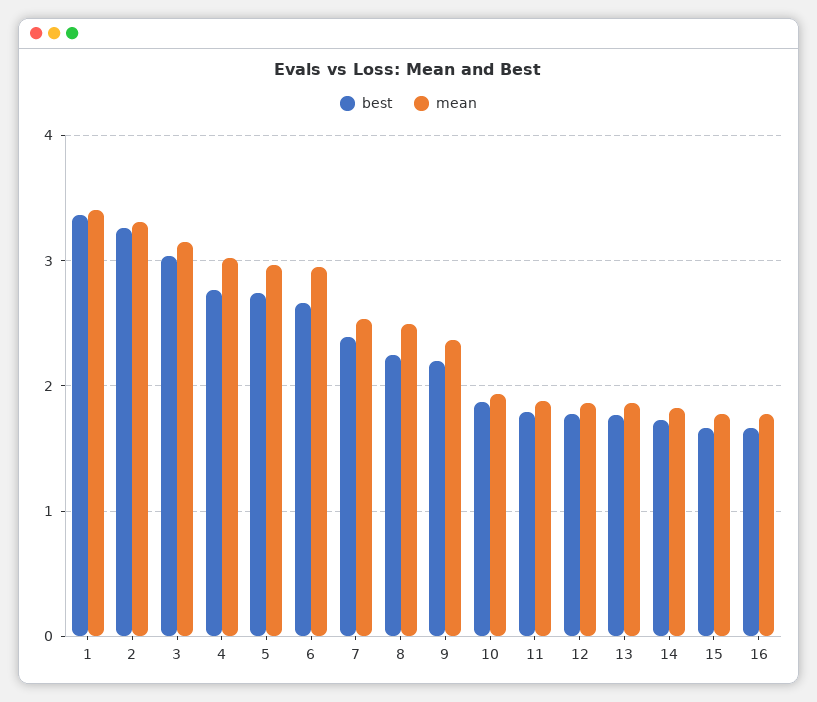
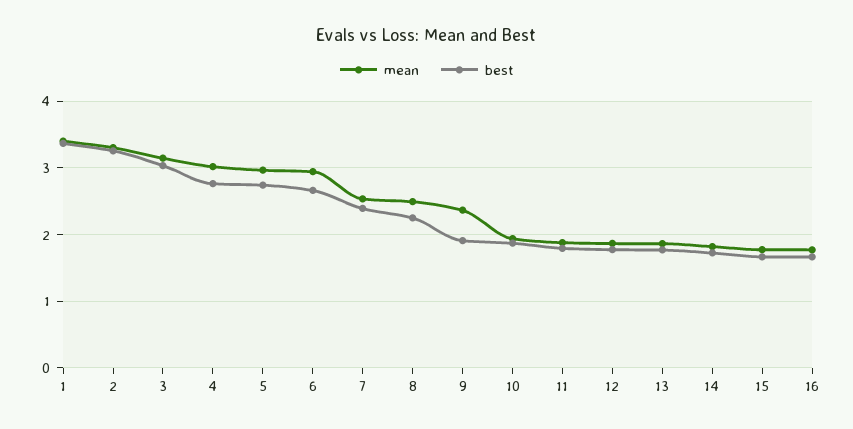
best, 9: 2.2 -> 1.9

